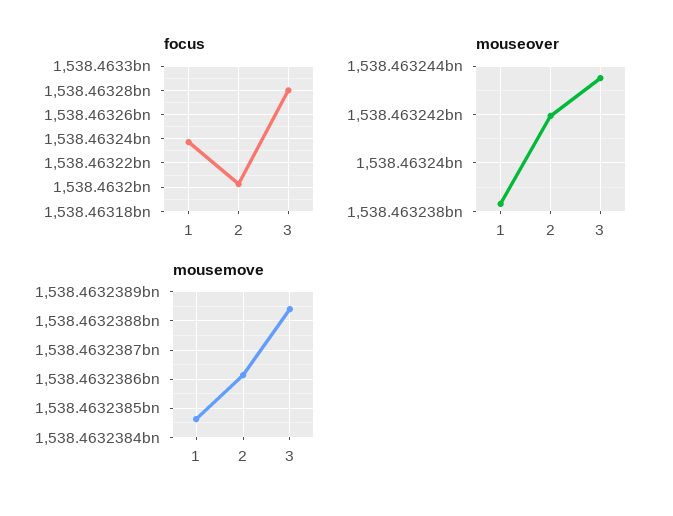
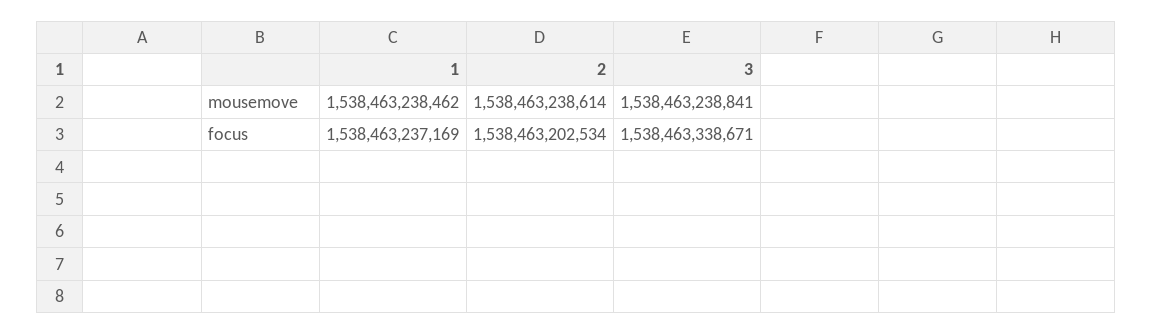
focus, 3: 1538463280000 -> 1538463338671
mouseover, 1: 1538463238250 -> none
mouseover, 2: 1538463242000 -> none
mouseover, 3: 1538463243500 -> none

